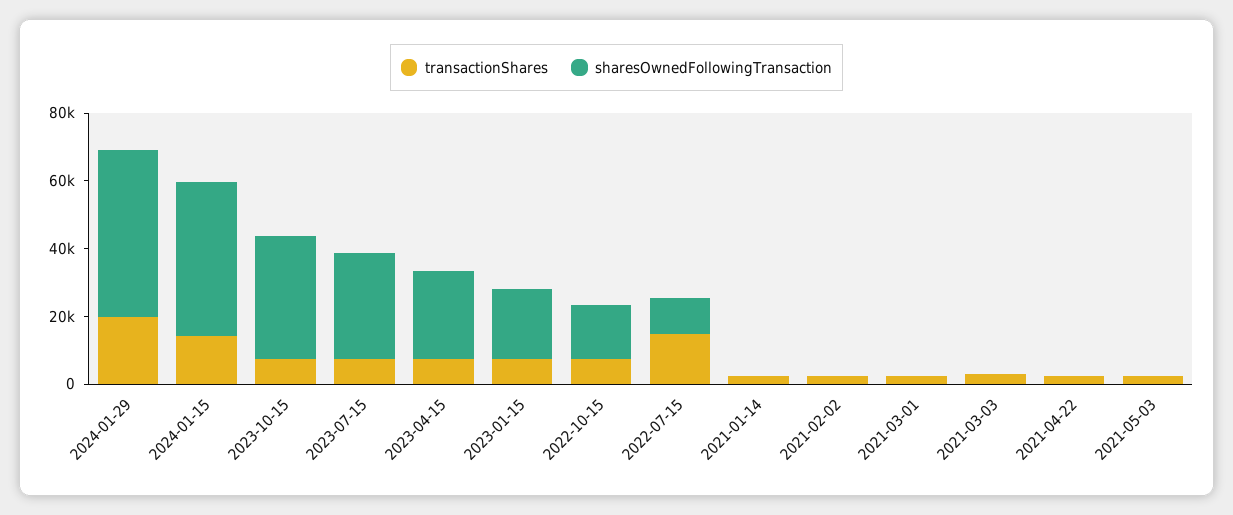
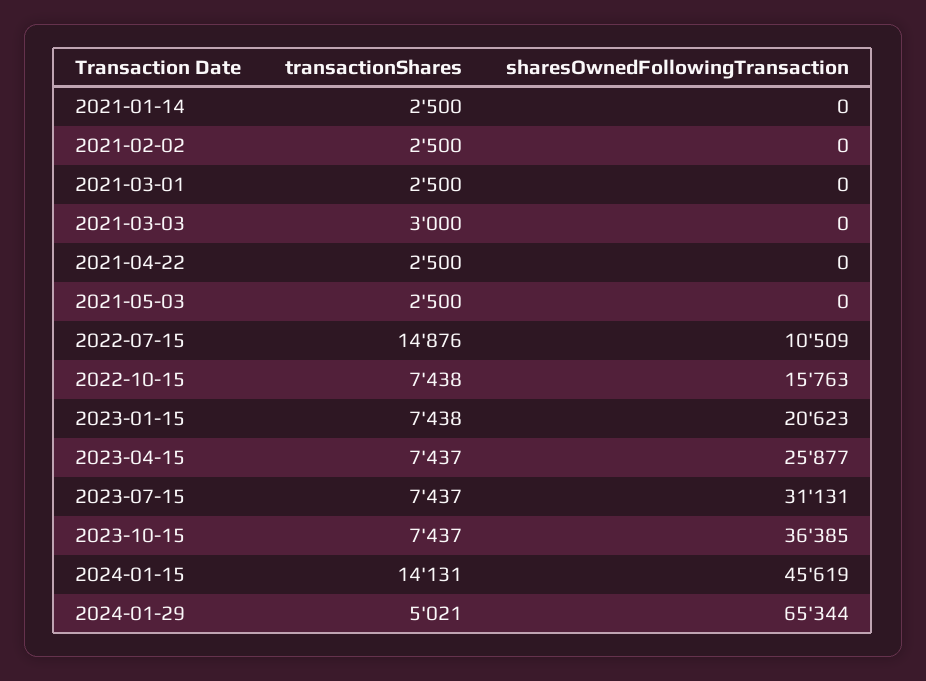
transactionShares, 2024-01-29: 20000 -> 5021
sharesOwnedFollowingTransaction, 2024-01-29: 50000 -> 65344

